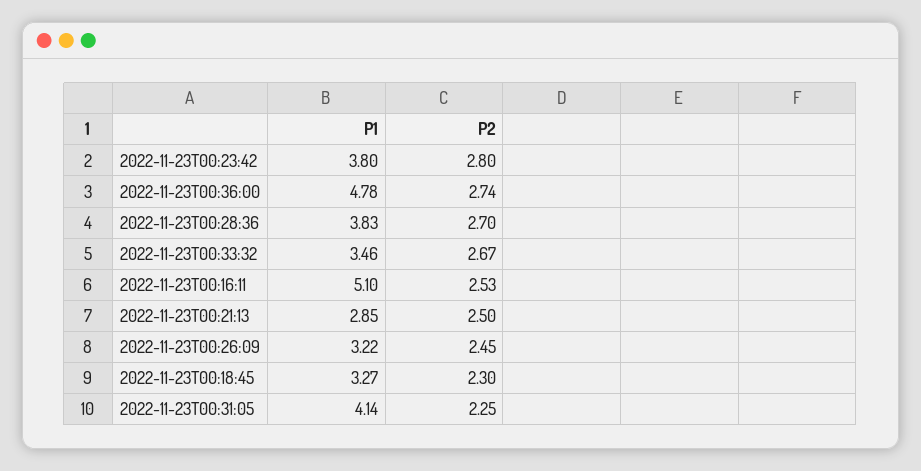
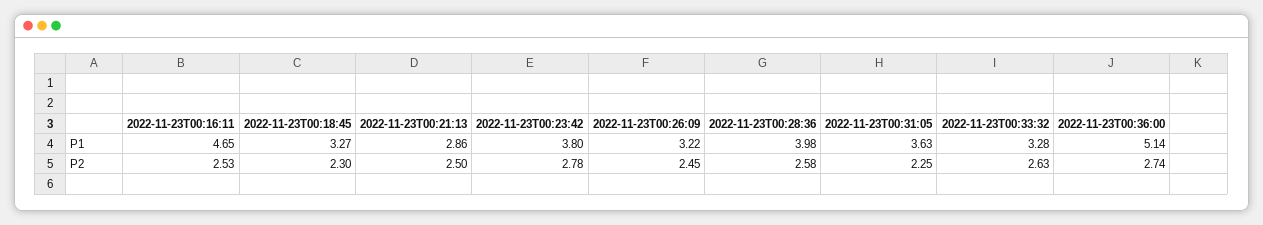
P2, 2022-11-23T00:23:42: 2.8 -> 2.78
P1, 2022-11-23T00:36:00: 4.78 -> 5.14
P1, 2022-11-23T00:28:36: 3.83 -> 3.98
P2, 2022-11-23T00:28:36: 2.7 -> 2.58
P1, 2022-11-23T00:33:32: 3.46 -> 3.28
P2, 2022-11-23T00:33:32: 2.67 -> 2.63
P1, 2022-11-23T00:16:11: 5.1 -> 4.65
P1, 2022-11-23T00:21:13: 2.85 -> 2.86
P1, 2022-11-23T00:31:05: 4.14 -> 3.63

